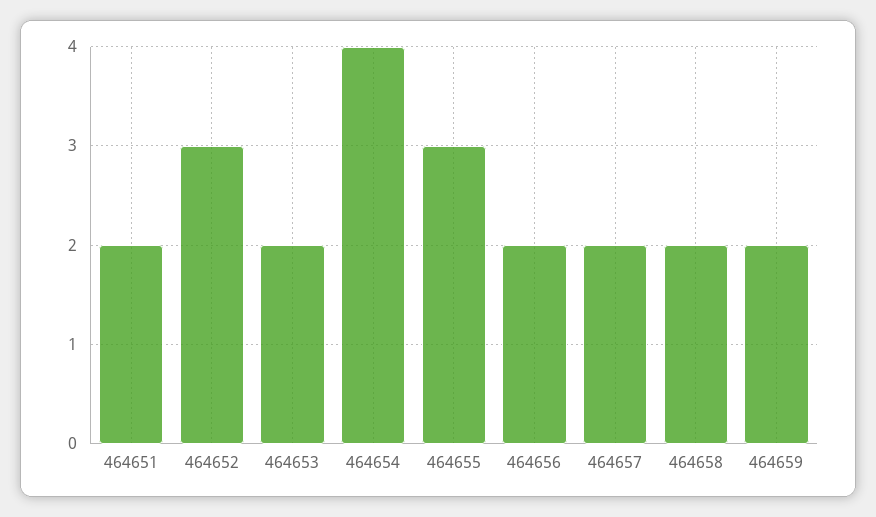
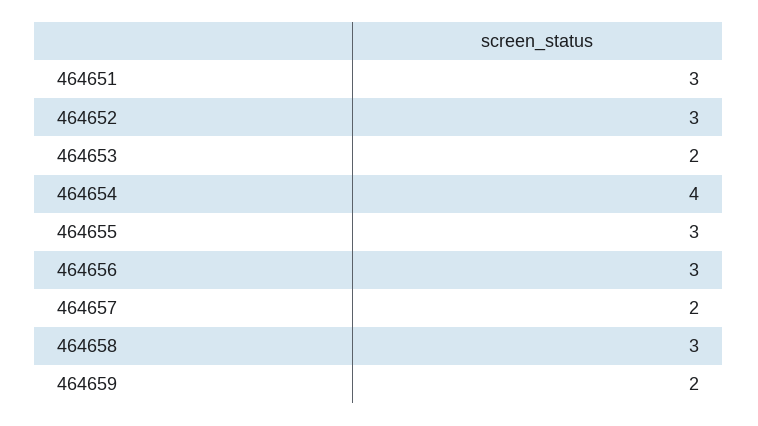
464651: 2 -> 3
464656: 2 -> 3
464658: 2 -> 3

